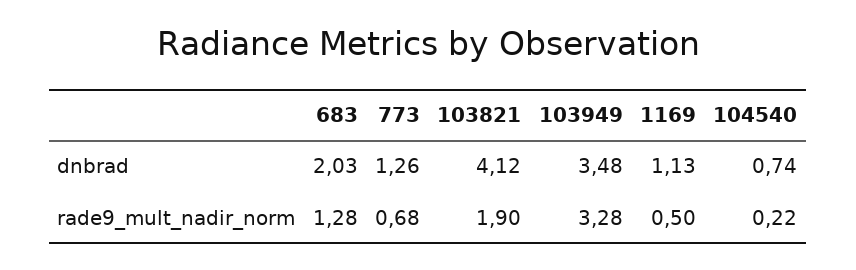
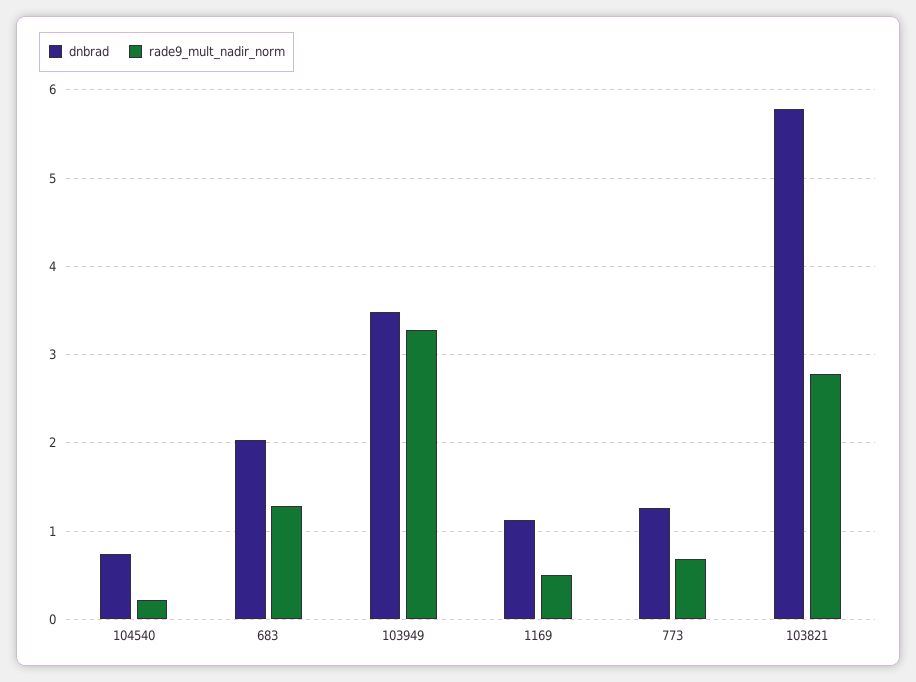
dnbrad, 103821: 4.12 -> 5.8
rade9_mult_nadir_norm, 103821: 1.9 -> 2.8

